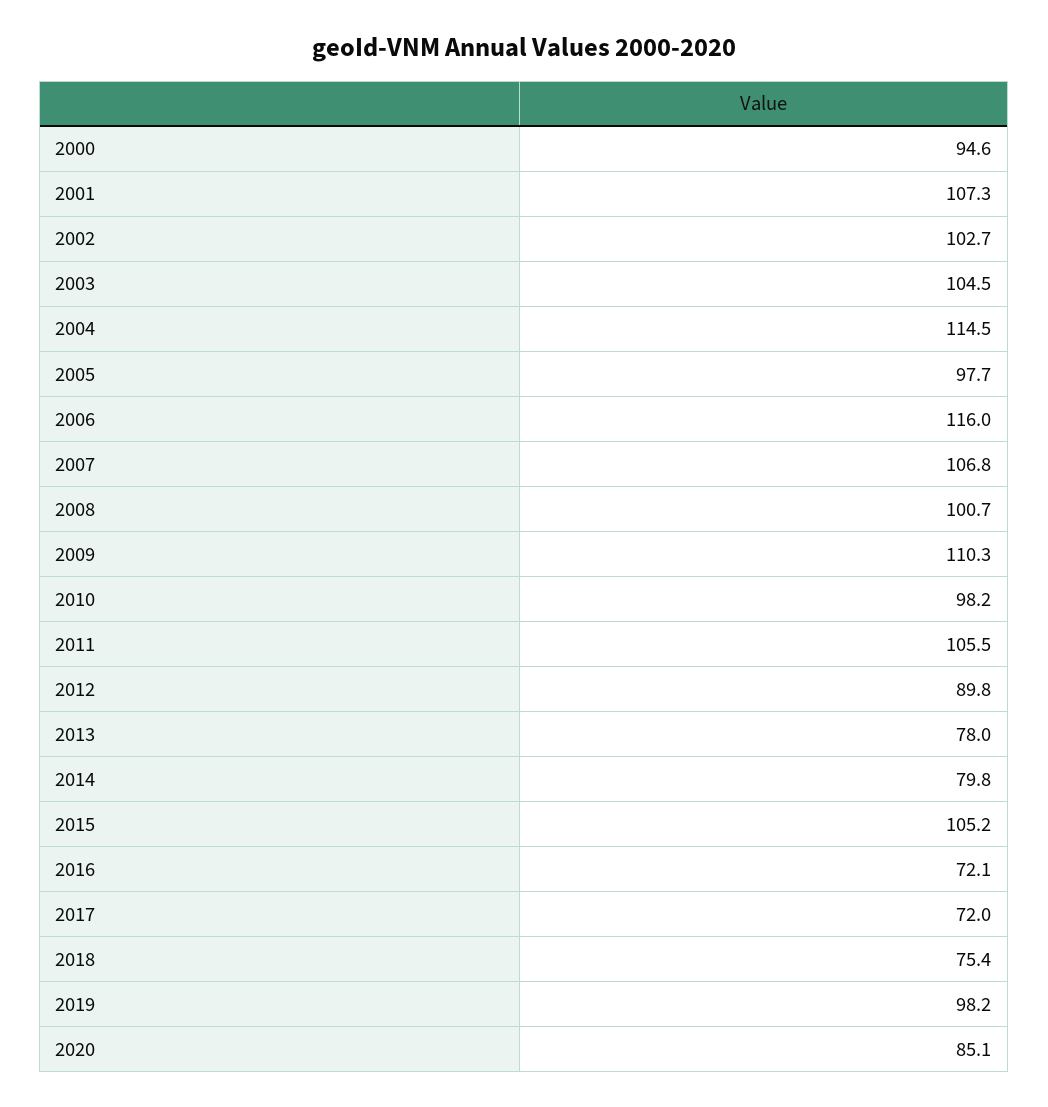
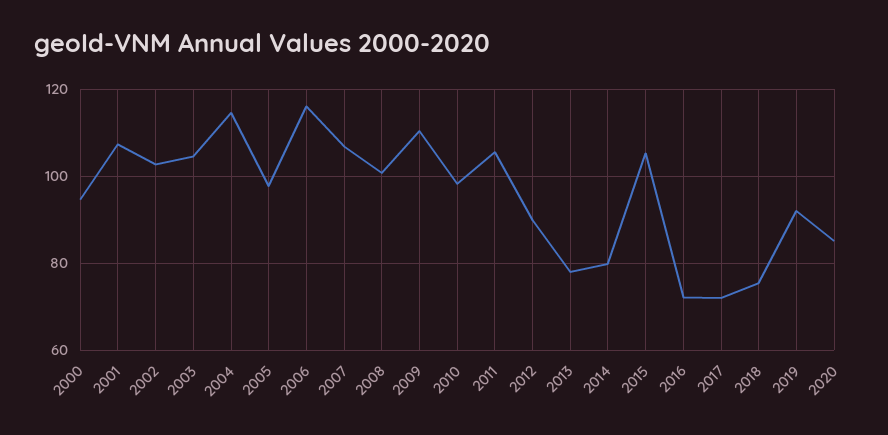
2019: 98.2 -> 92

